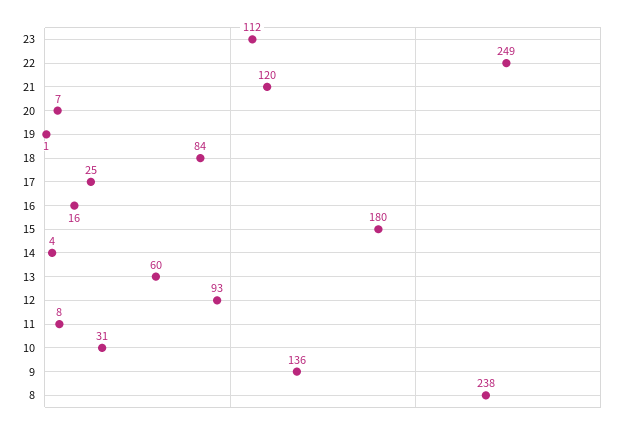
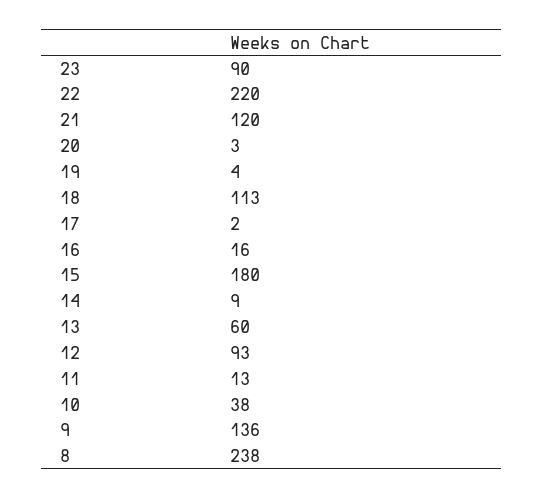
23: 112 -> 90
22: 249 -> 220
20: 7 -> 3
19: 1 -> 4
18: 84 -> 113
17: 25 -> 2
14: 4 -> 9
11: 8 -> 13
10: 31 -> 38

